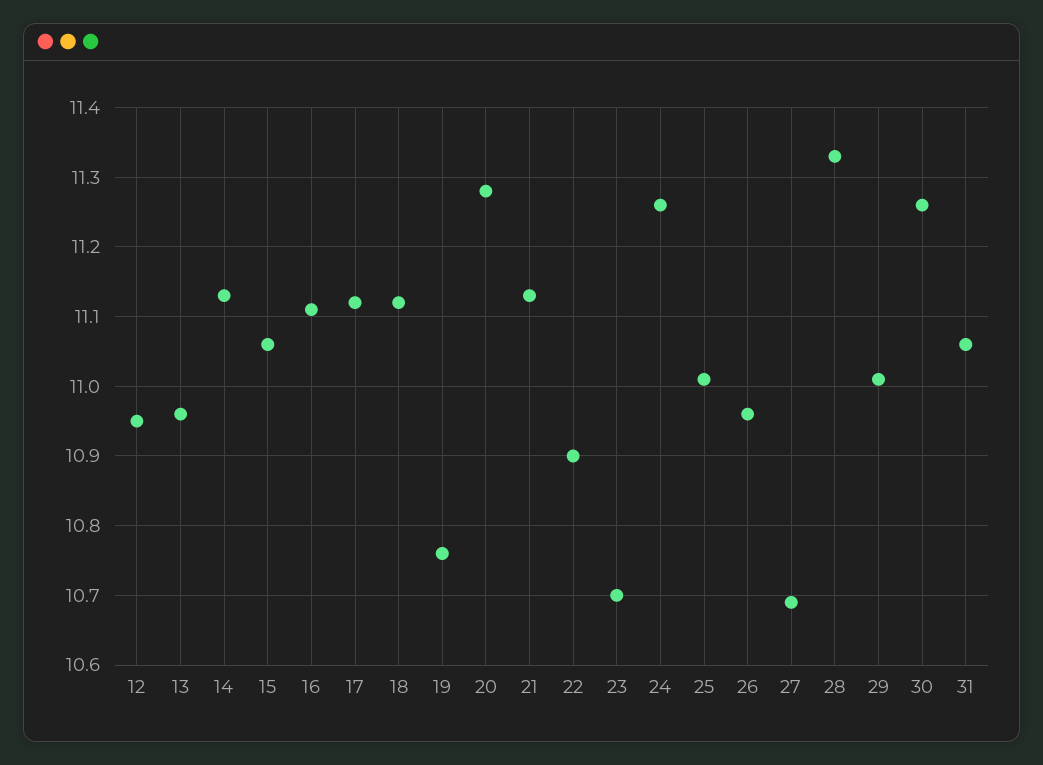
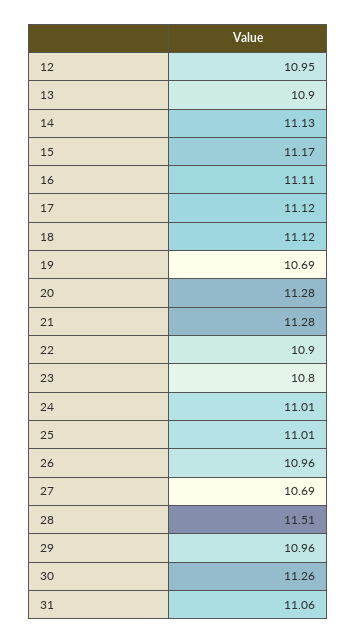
13: 10.96 -> 10.9
15: 11.06 -> 11.17
19: 10.76 -> 10.69
21: 11.13 -> 11.28
23: 10.7 -> 10.8
24: 11.26 -> 11.01
28: 11.33 -> 11.51
29: 11.01 -> 10.96

